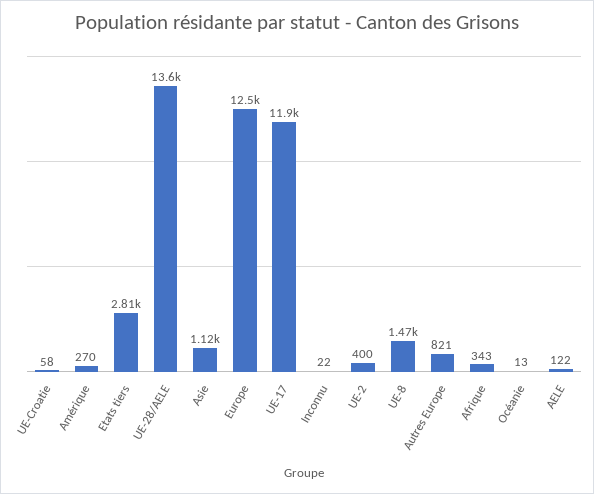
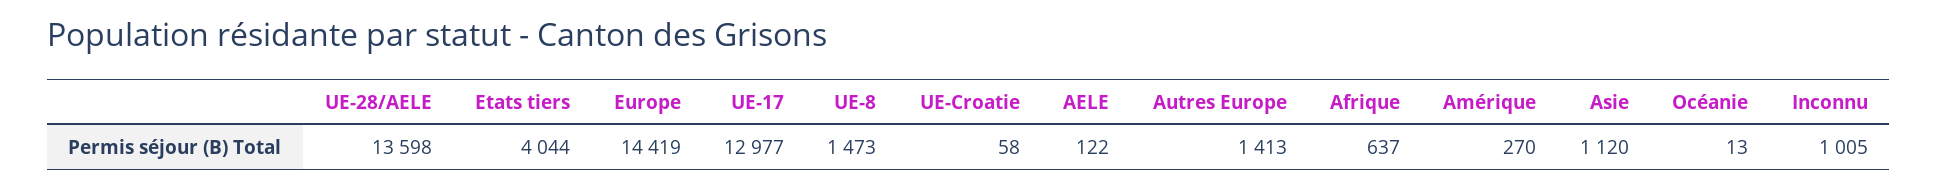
Etats tiers: 2810 -> 4044
Europe: 12500 -> 14419
UE-17: 11900 -> 12977
Inconnu: 22 -> 1005
UE-2: 400 -> none
Autres Europe: 821 -> 1413
Afrique: 343 -> 637

